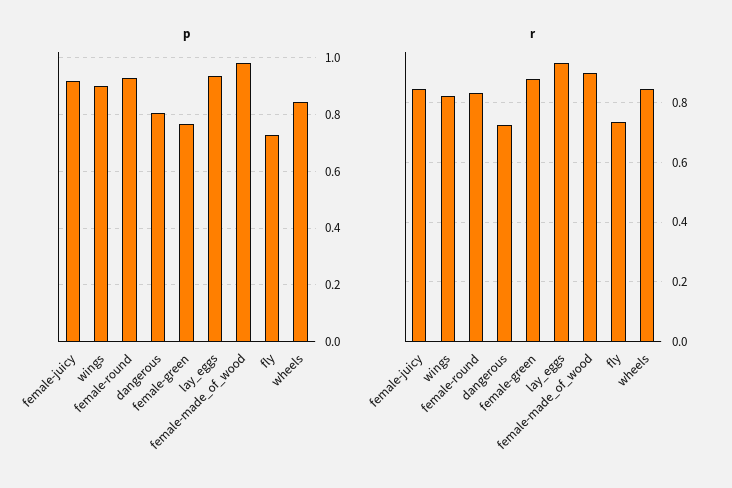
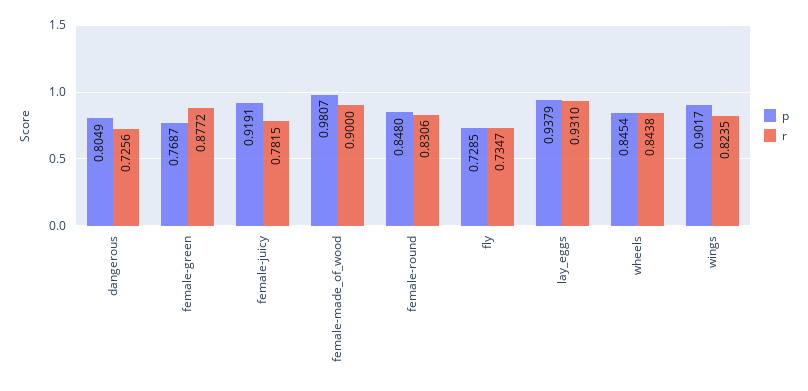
p, female-round: 0.925 -> 0.848
r, female-juicy: 0.85 -> 0.7815

